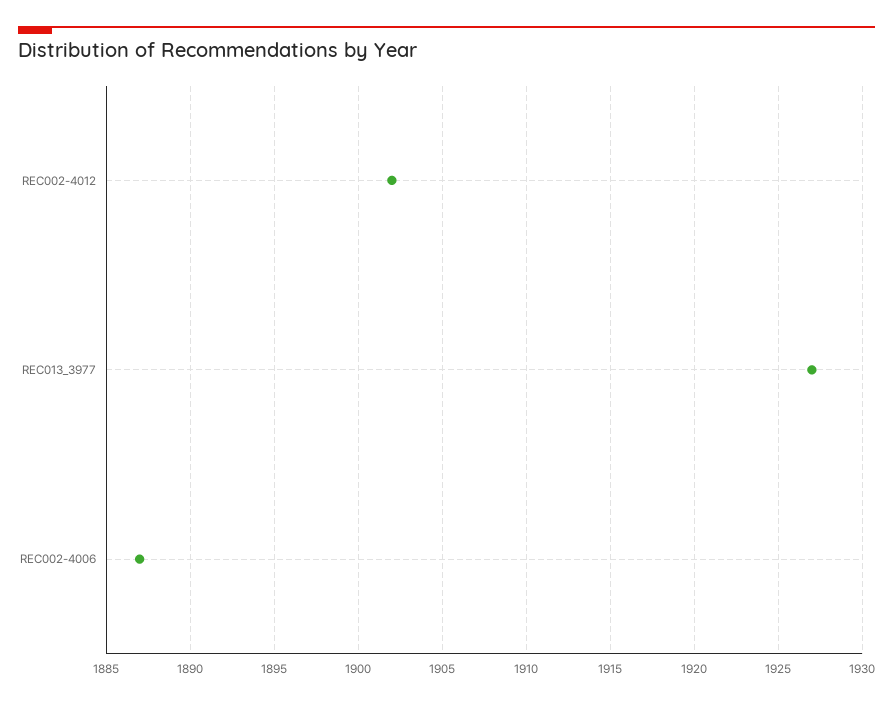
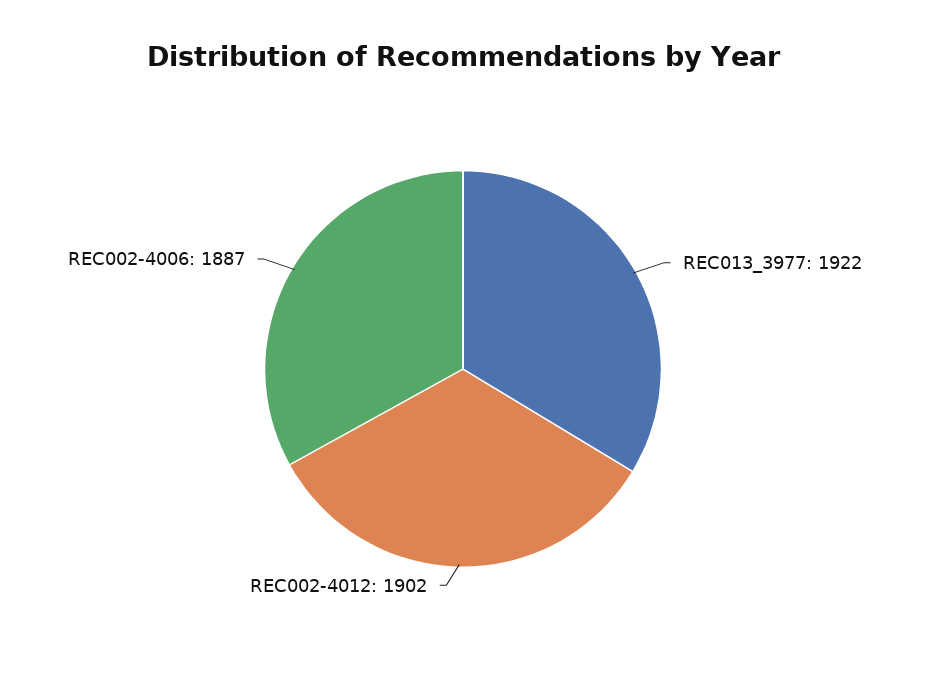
REC013_3977: 1927 -> 1922

